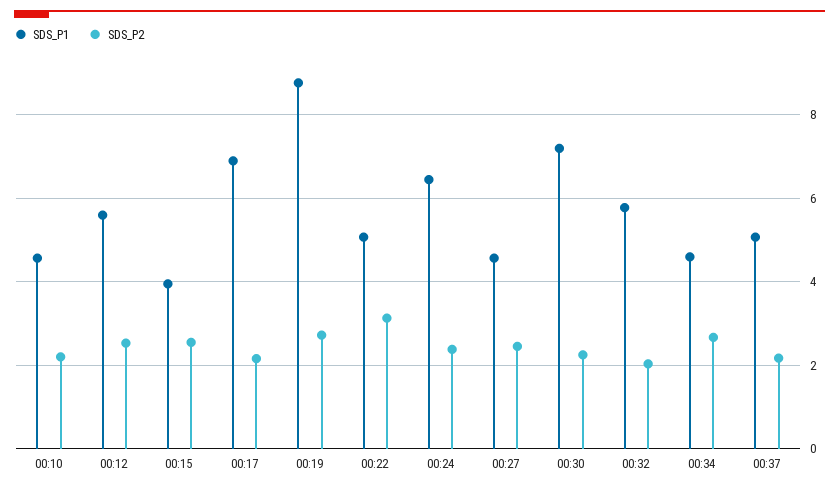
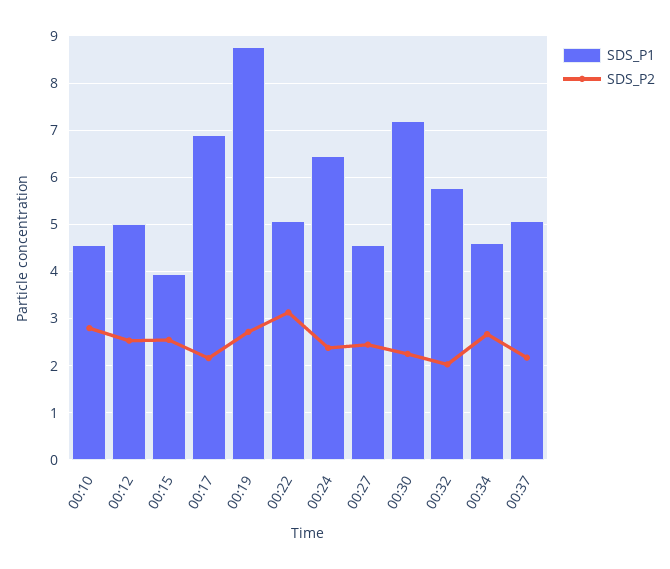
SDS_P2, 00:10: 2.2 -> 2.8
SDS_P1, 00:12: 5.6 -> 5

